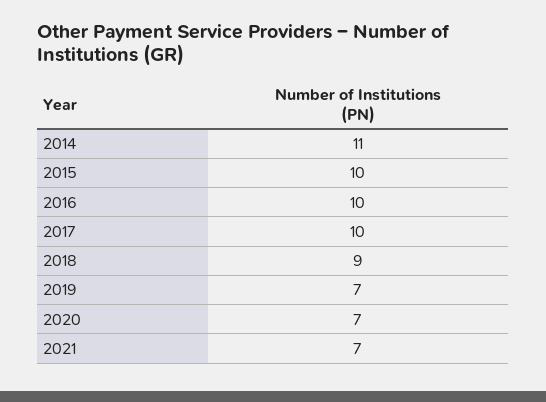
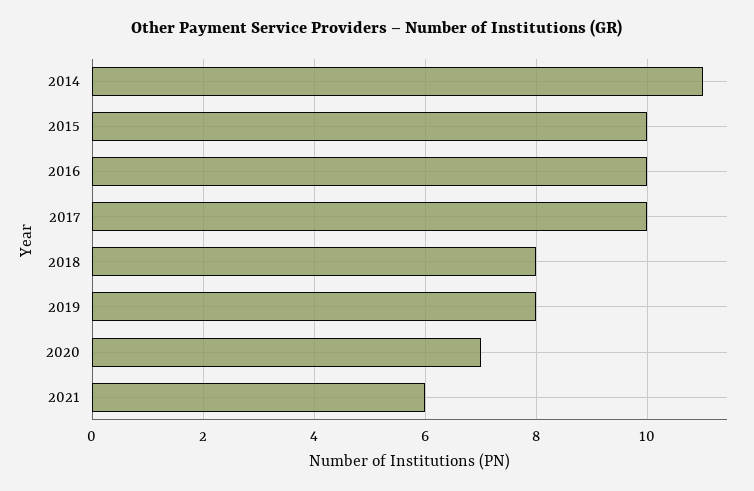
2018: 9 -> 8
2019: 7 -> 8
2021: 7 -> 6

